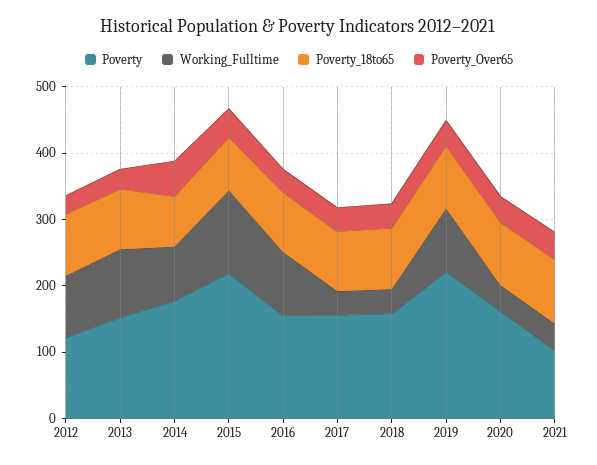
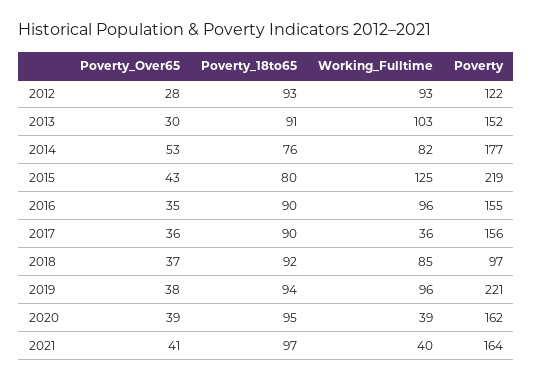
Poverty, 2018: 160 -> 97
Working_Fulltime, 2018: 40 -> 85
Poverty, 2021: 100 -> 164

